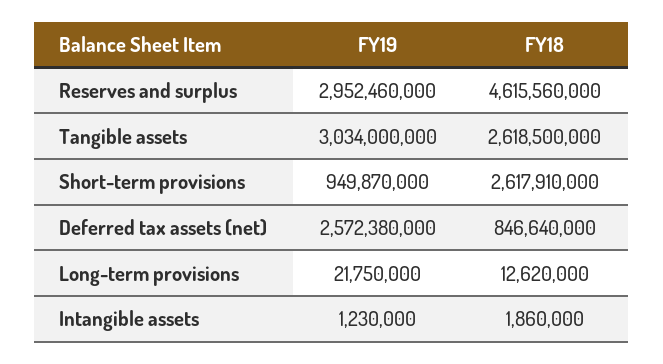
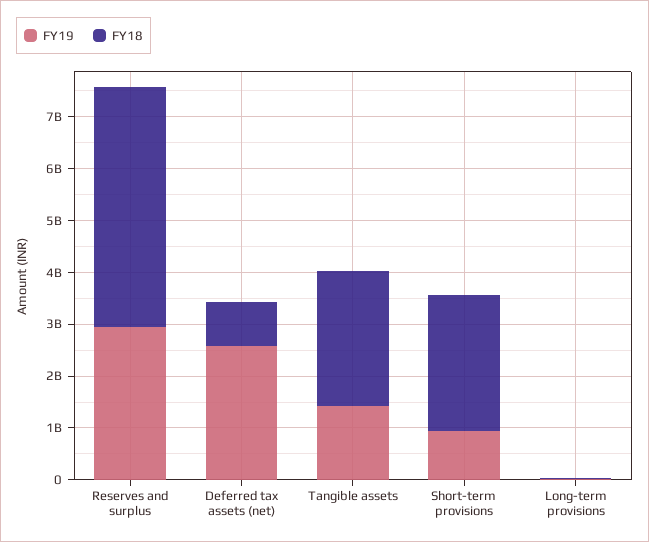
FY19, Tangible assets: 3034000000 -> 1400000000
FY19, Intangible assets: 1230000 -> none
FY18, Intangible assets: 1860000 -> none

